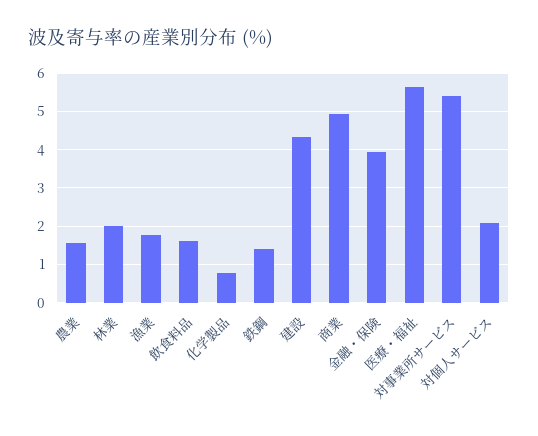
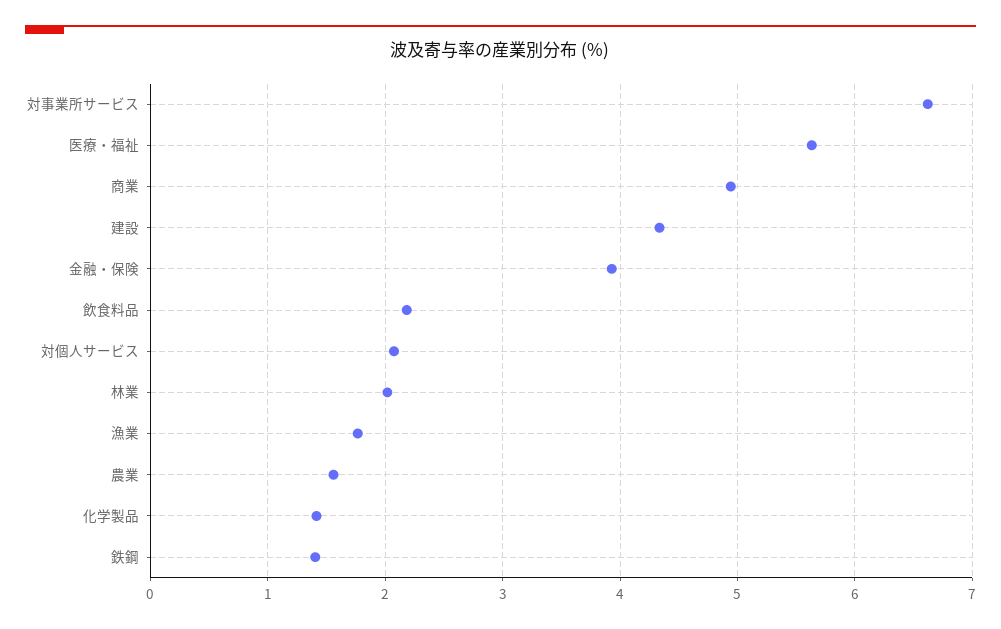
飲食料品: 1.6 -> 2.2
化学製品: 0.8 -> 1.4
対事業所サービス: 5.4 -> 6.6

